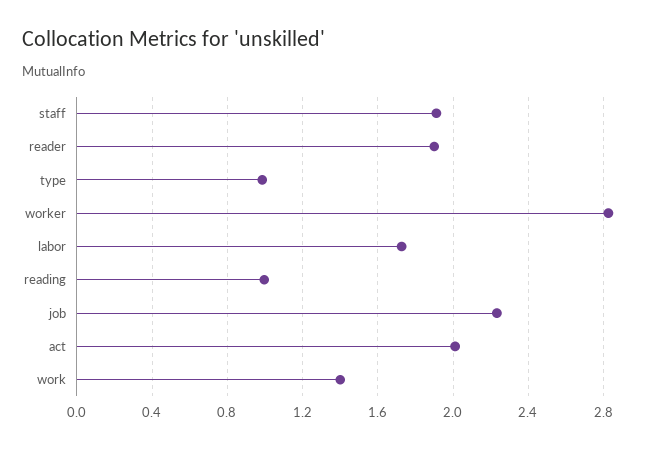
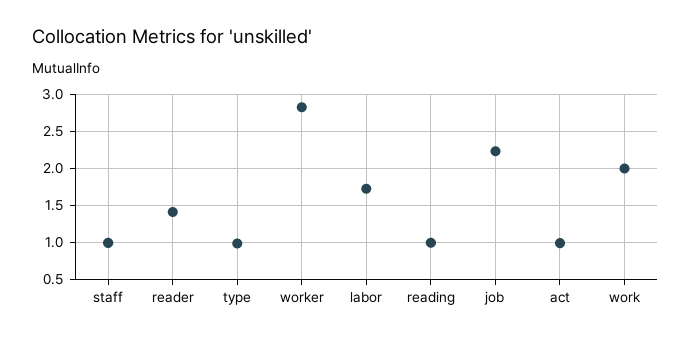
staff: 1.9 -> 1
reader: 1.9 -> 1.4
act: 2 -> 1
work: 1.4 -> 2

